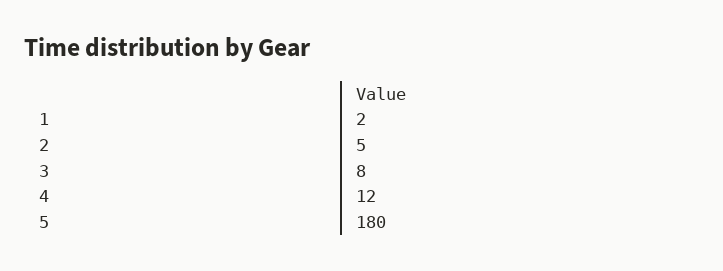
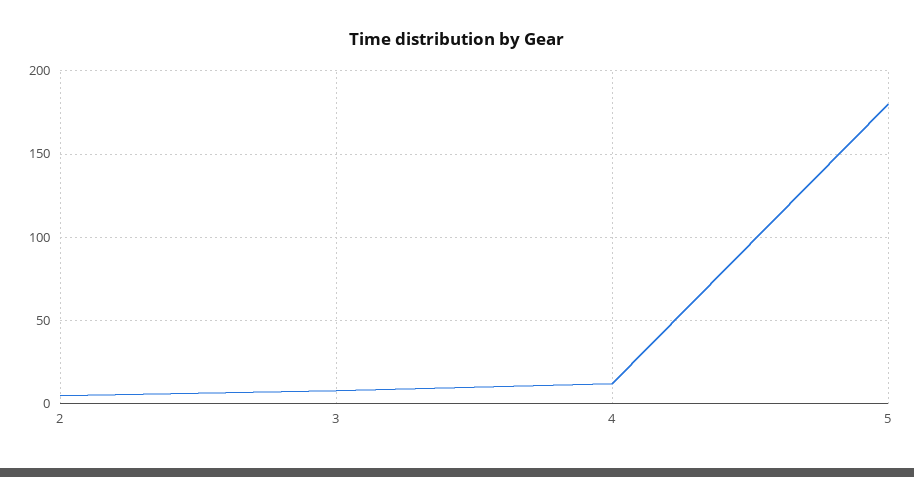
1: 2 -> none

